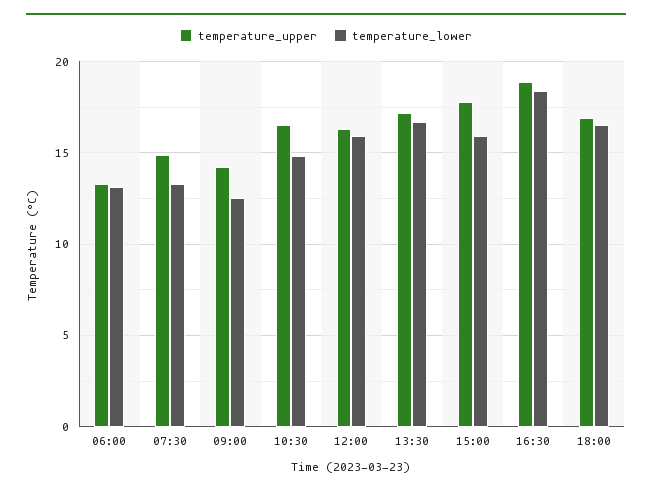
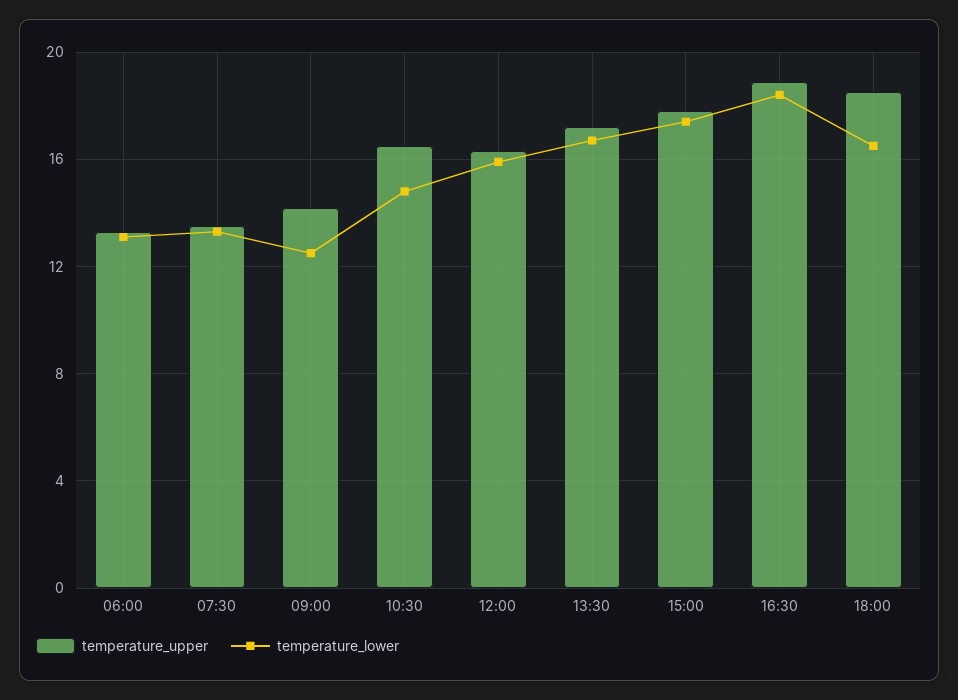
temperature_upper, 07:30: 15 -> 13.5
temperature_lower, 15:00: 16 -> 17.5
temperature_upper, 18:00: 17 -> 18.5

